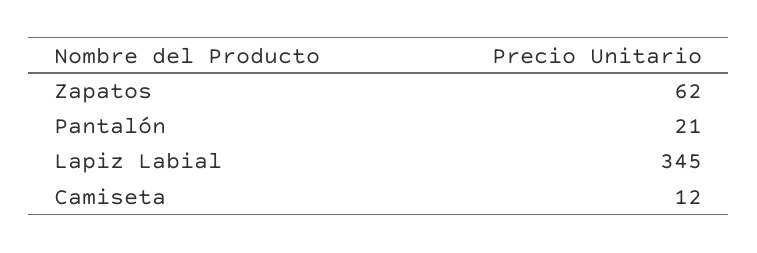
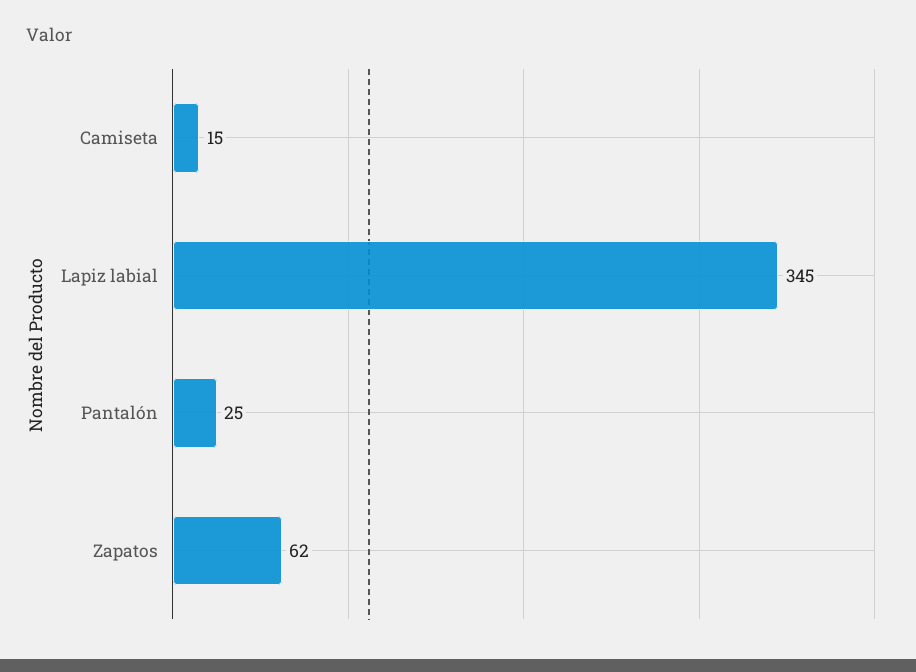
Pantalón: 21 -> 25
Camiseta: 12 -> 15

